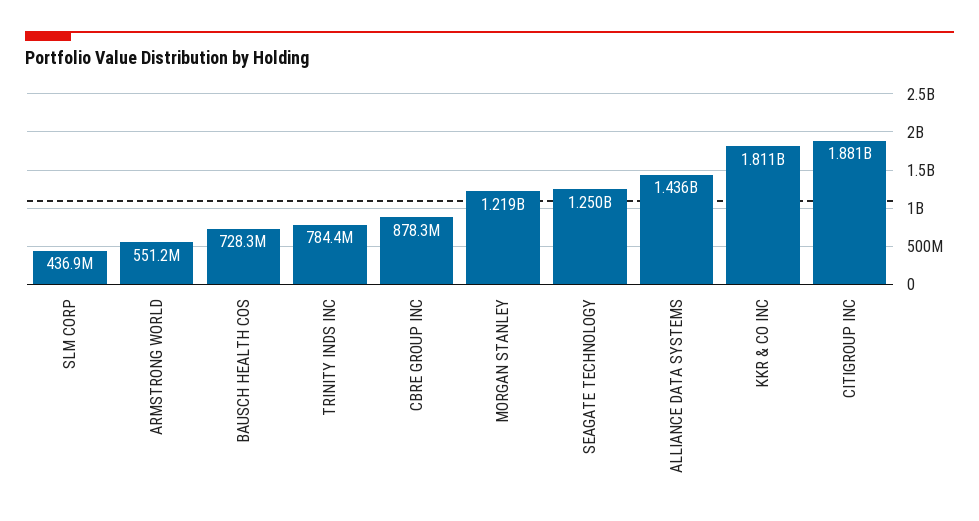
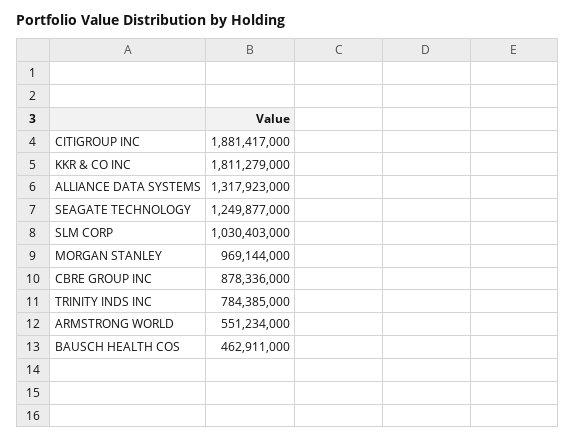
SLM CORP: 436900000 -> 1030403000
BAUSCH HEALTH COS: 728300000 -> 462911000
MORGAN STANLEY: 1219000000 -> 969144000
ALLIANCE DATA SYSTEMS: 1436000000 -> 1317923000

